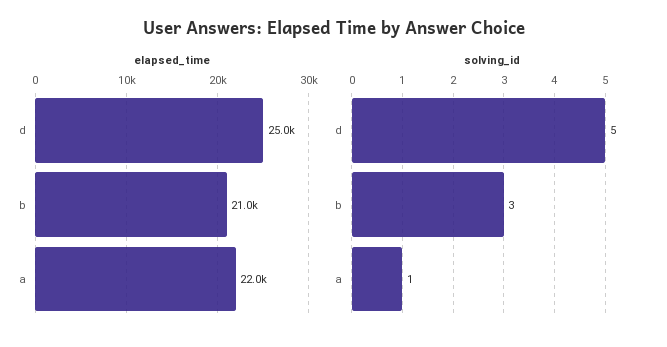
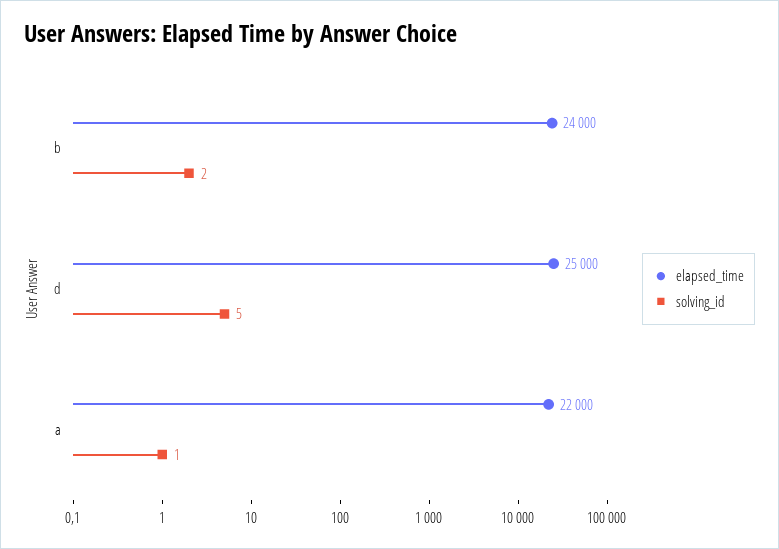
elapsed_time, b: 21000 -> 24000
solving_id, b: 3 -> 2

